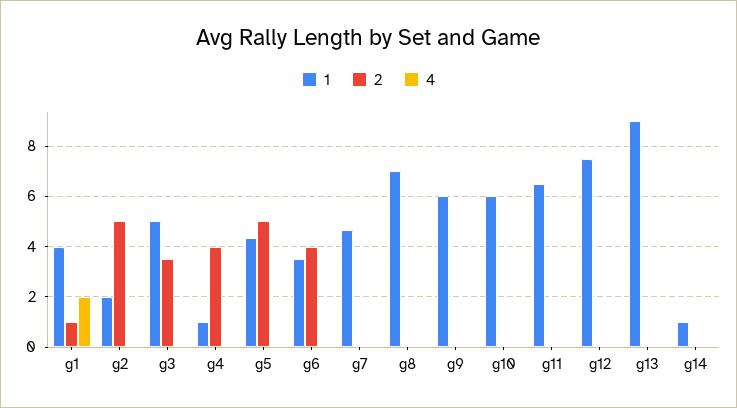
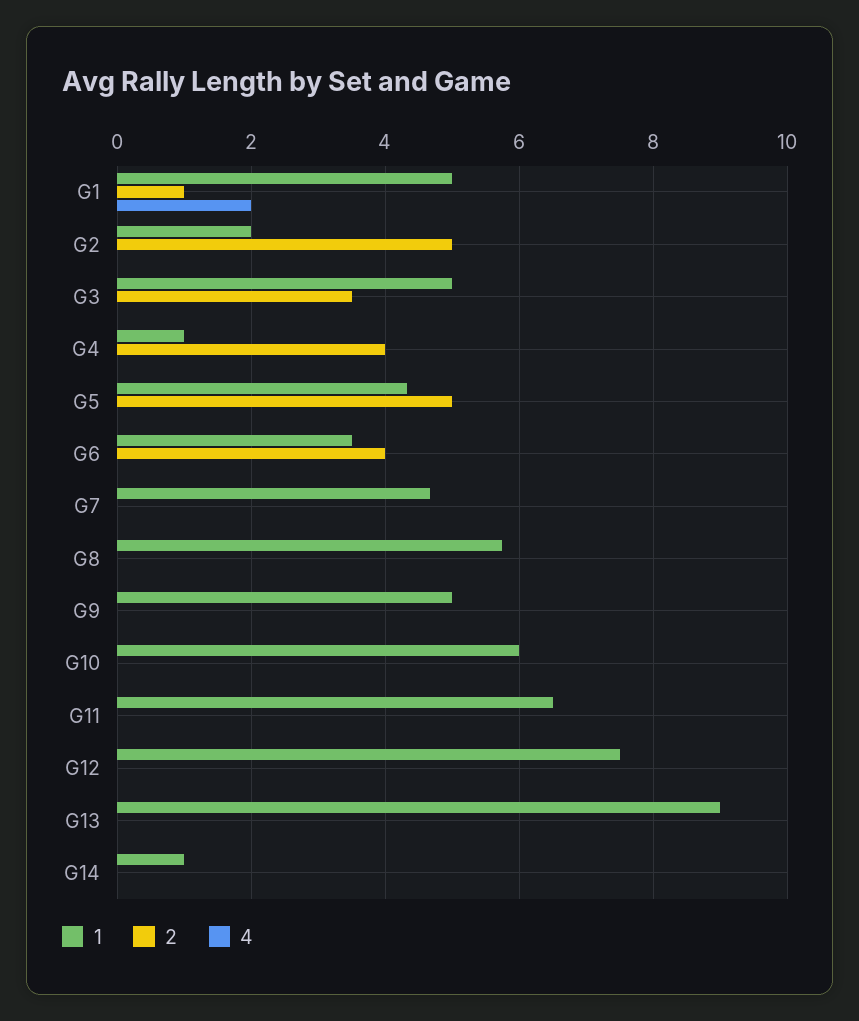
1, g1: 4 -> 5
1, g8: 7 -> 5.8
1, g9: 6 -> 5

